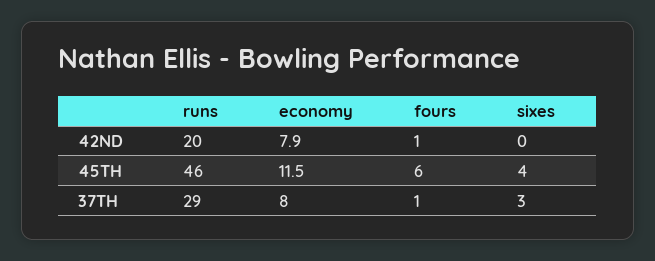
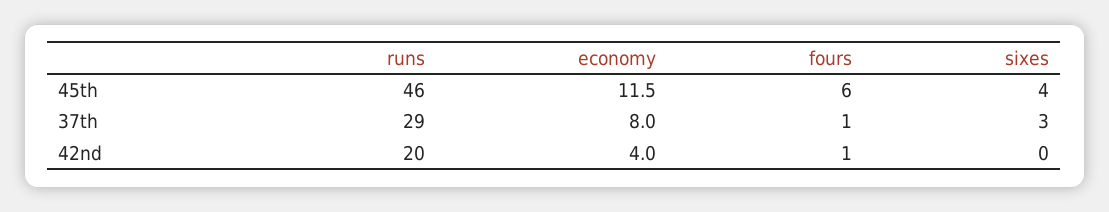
economy, 42ND: 7.9 -> 4

